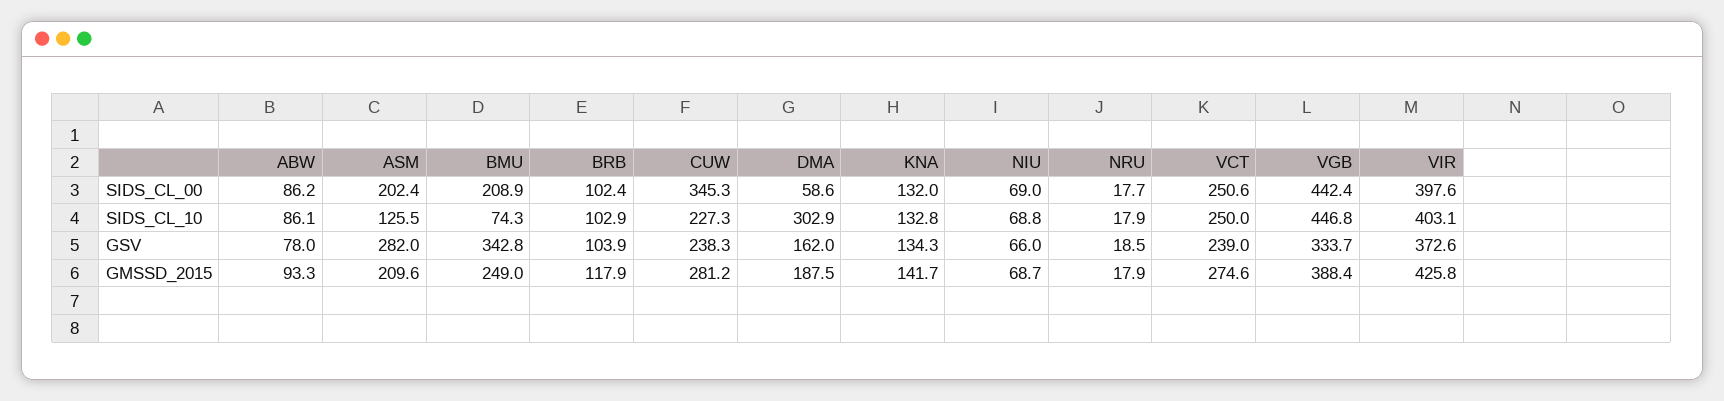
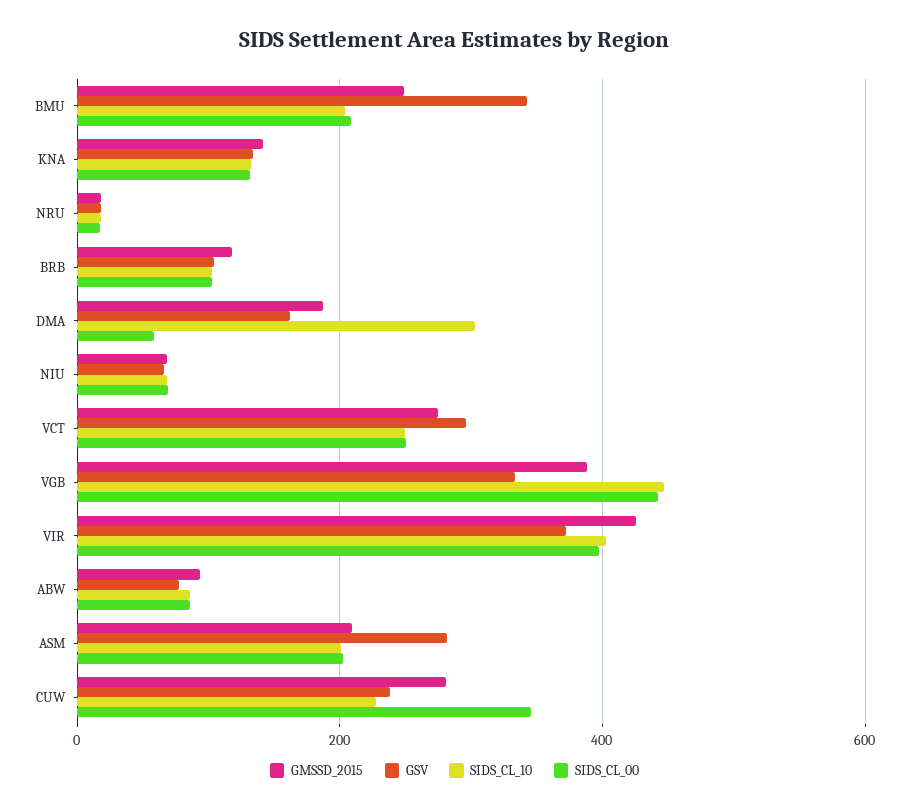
SIDS_CL_10, ASM: 125.5 -> 200
SIDS_CL_10, BMU: 74.3 -> 200
GSV, VCT: 239 -> 300

